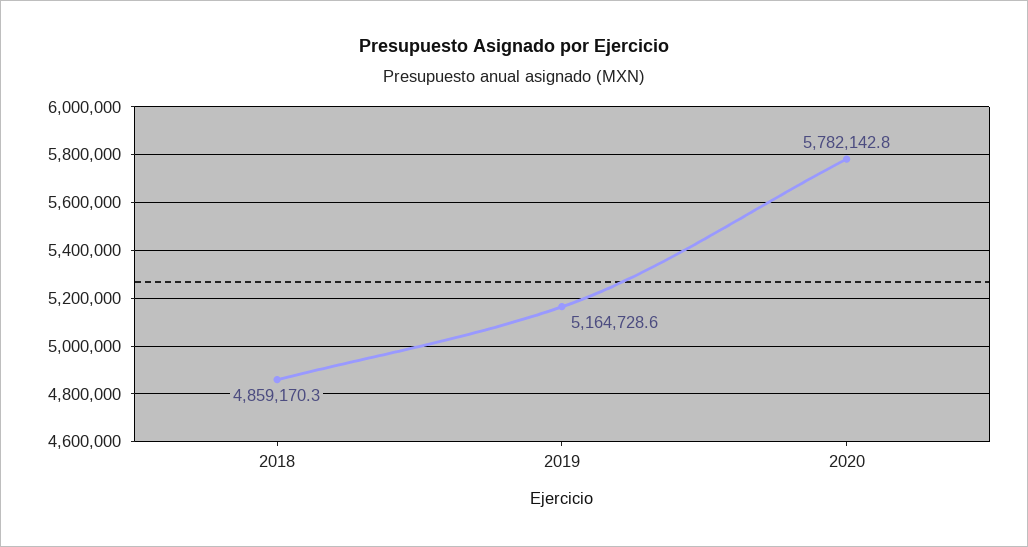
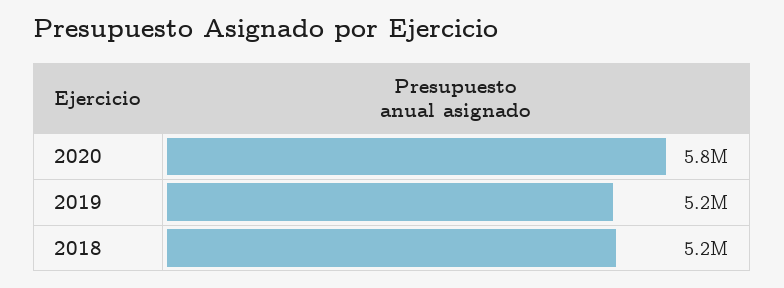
2018: 4859170.3 -> 5200000

